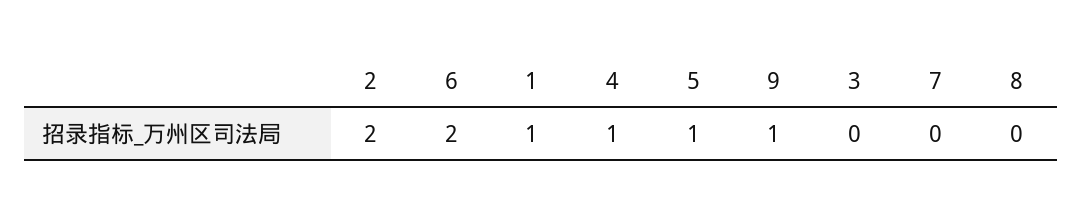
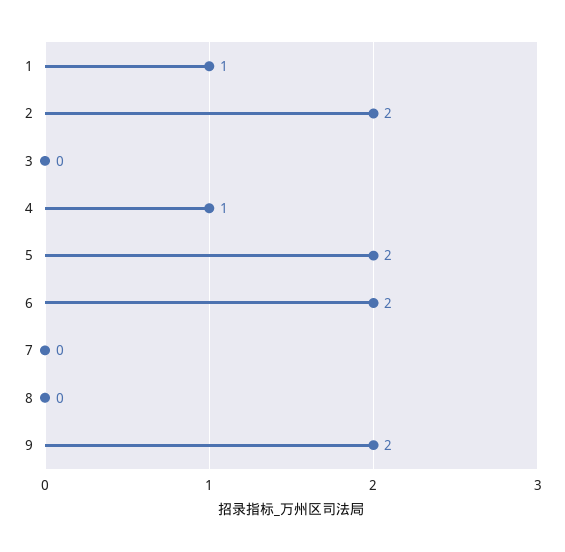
5: 1 -> 2
9: 1 -> 2

